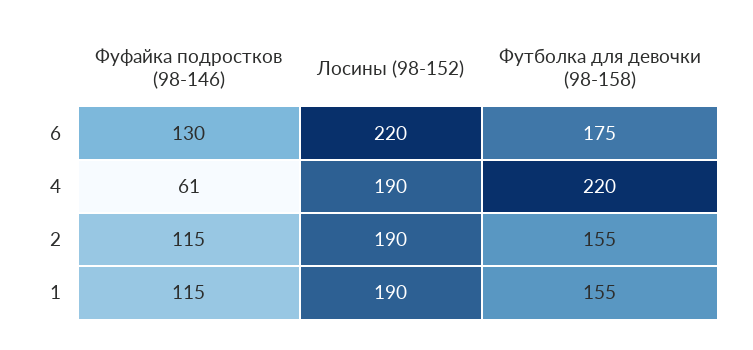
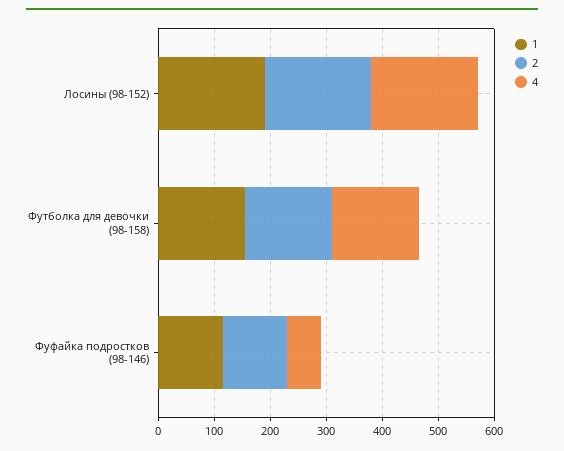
6, Фуфайка подростков (98-146): 130 -> none
6, Лосины (98-152): 220 -> none
6, Футболка для девочки (98-158): 175 -> none
4, Футболка для девочки (98-158): 220 -> 160

